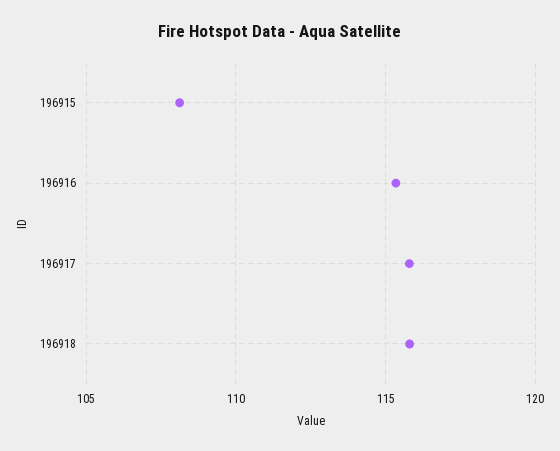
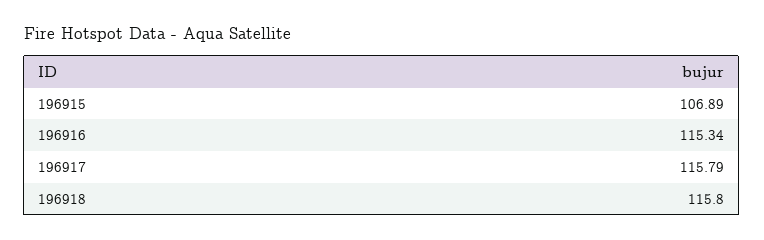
196915: 108 -> 106.89

